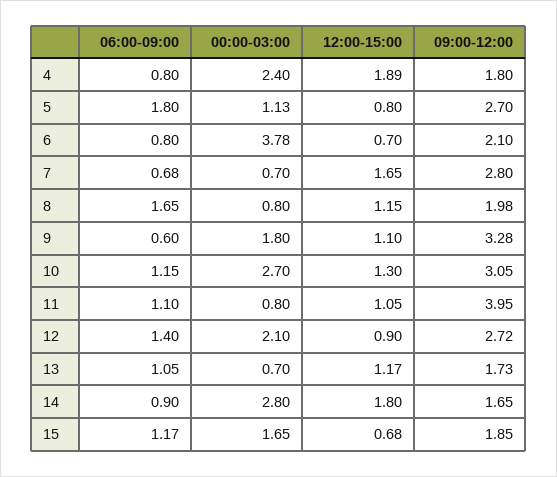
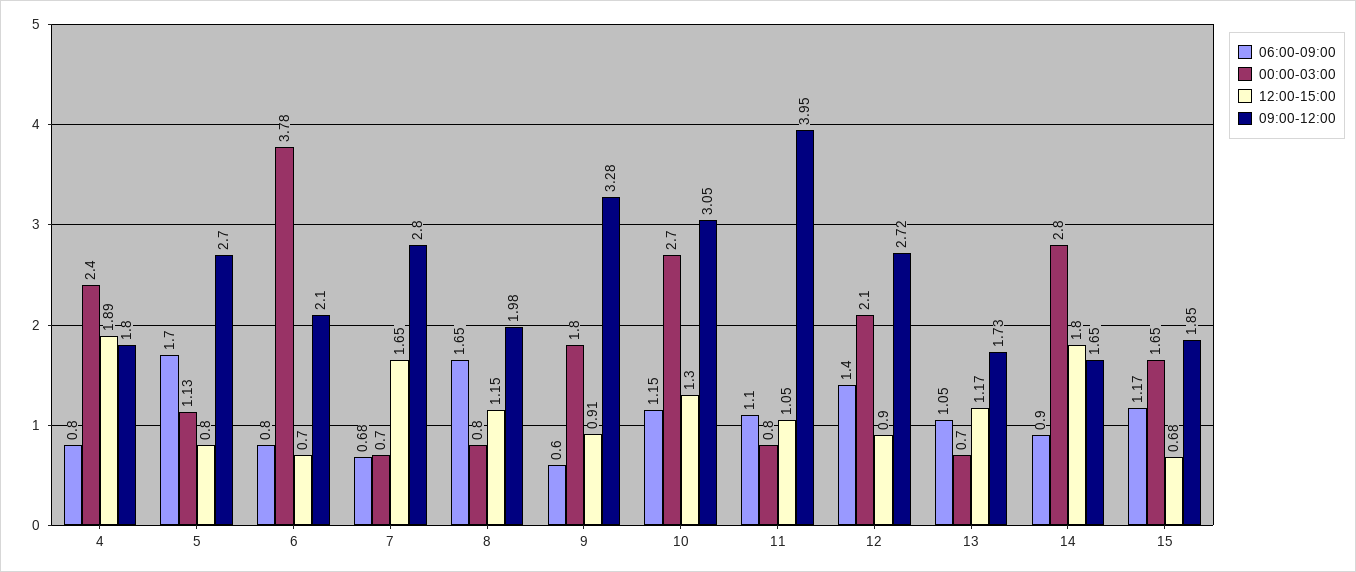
06:00-09:00, 5: 1.8 -> 1.7
12:00-15:00, 9: 1.1 -> 0.91

